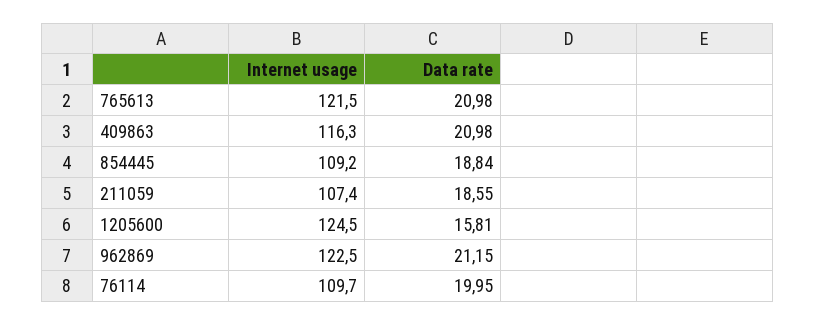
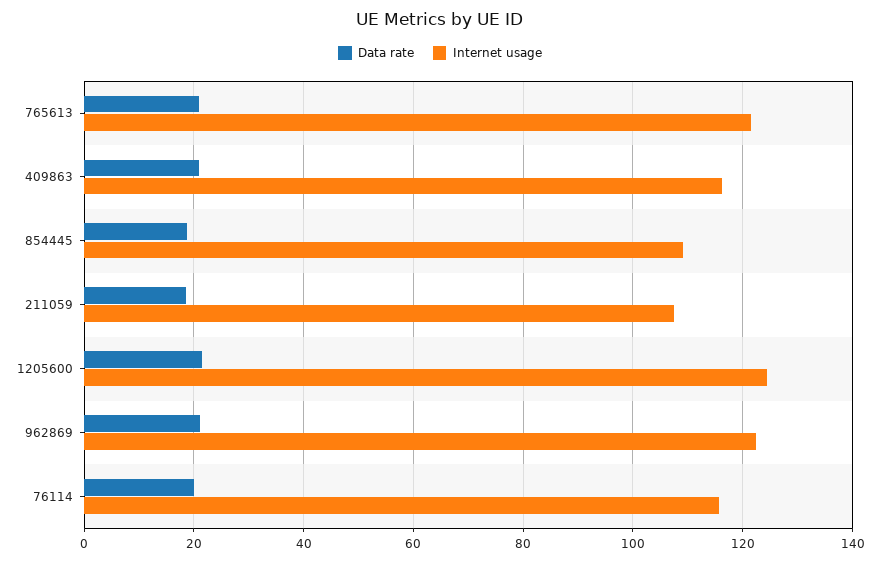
Data rate, 1205600: 15.81 -> 22
Internet usage, 76114: 109.7 -> 116

